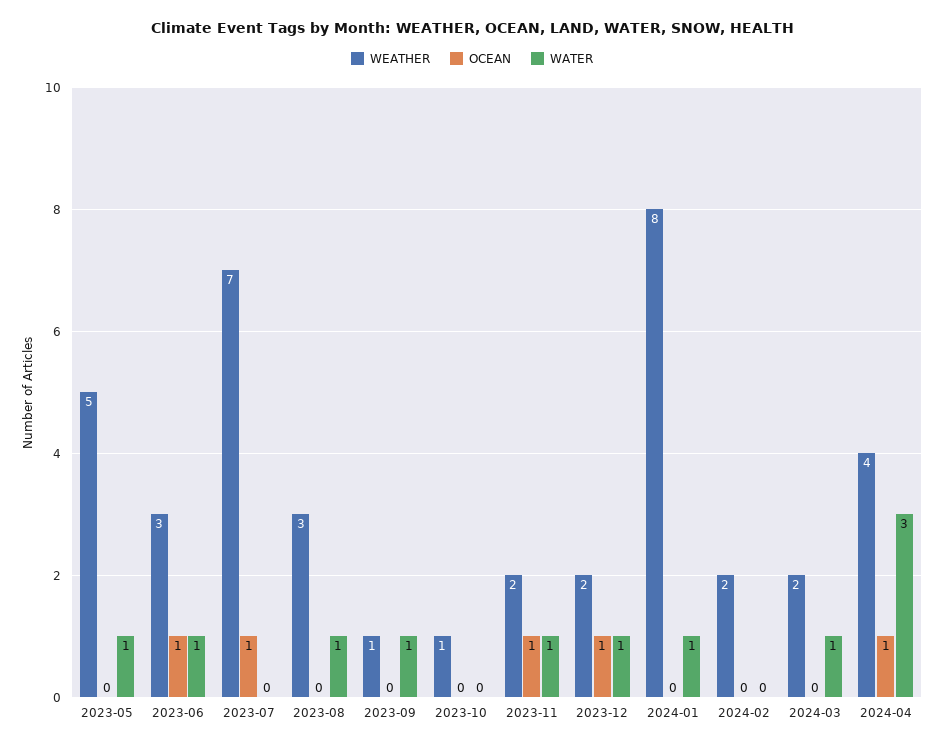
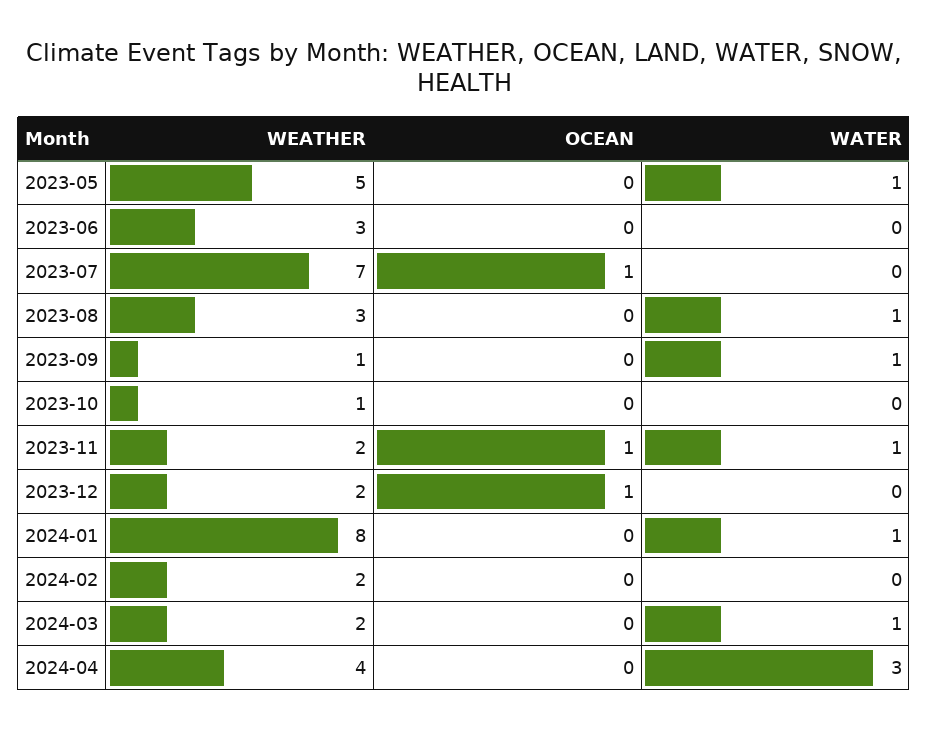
OCEAN, 2023-06: 1 -> 0
WATER, 2023-06: 1 -> 0
WATER, 2023-12: 1 -> 0
OCEAN, 2024-04: 1 -> 0

